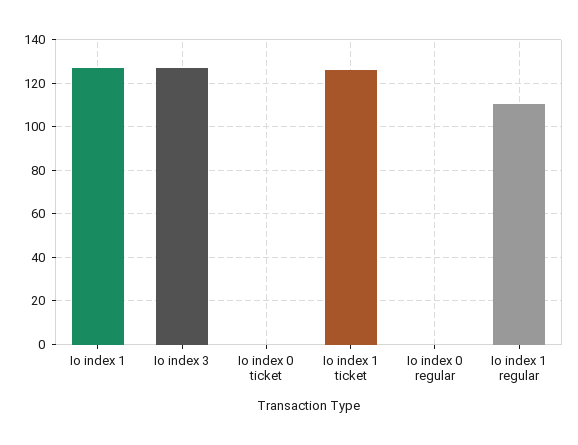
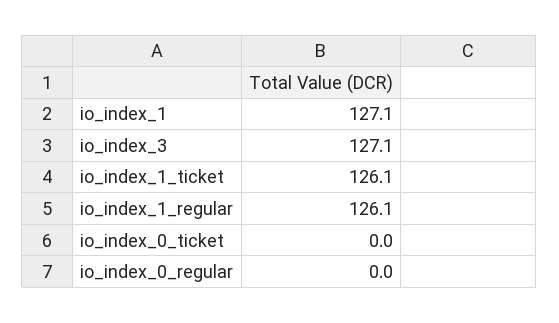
Io index 1 regular: 110 -> 126.1

